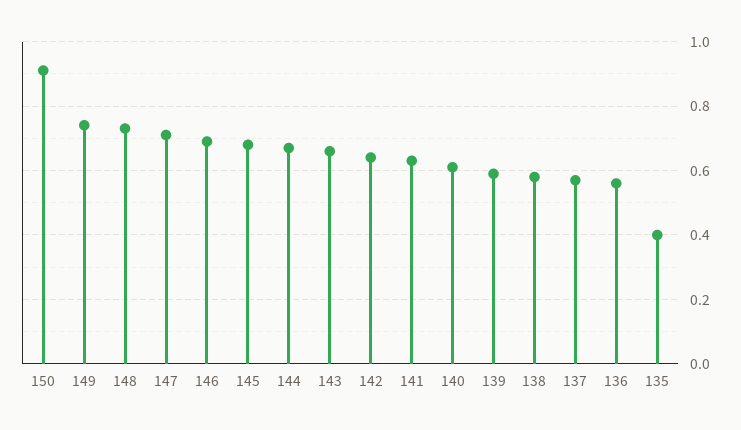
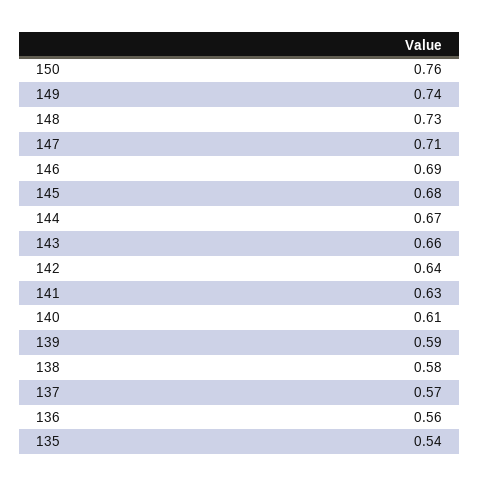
150: 0.9 -> 0.76
135: 0.4 -> 0.54

